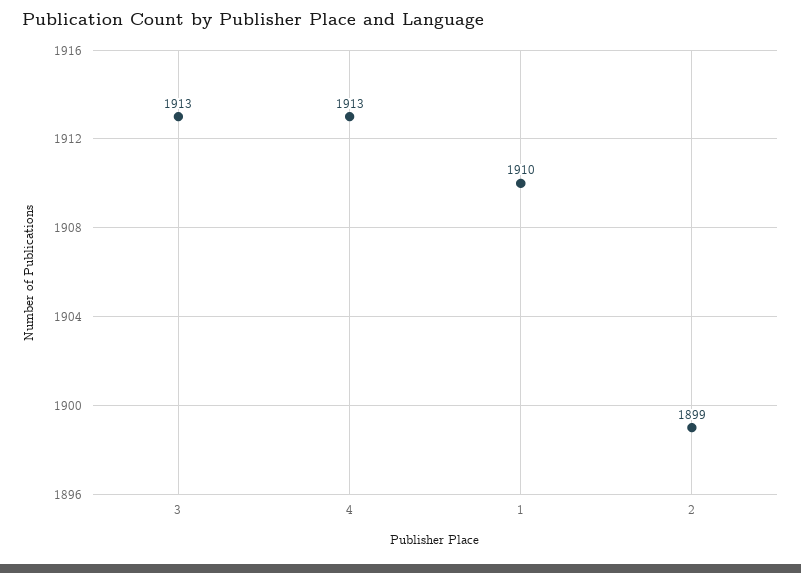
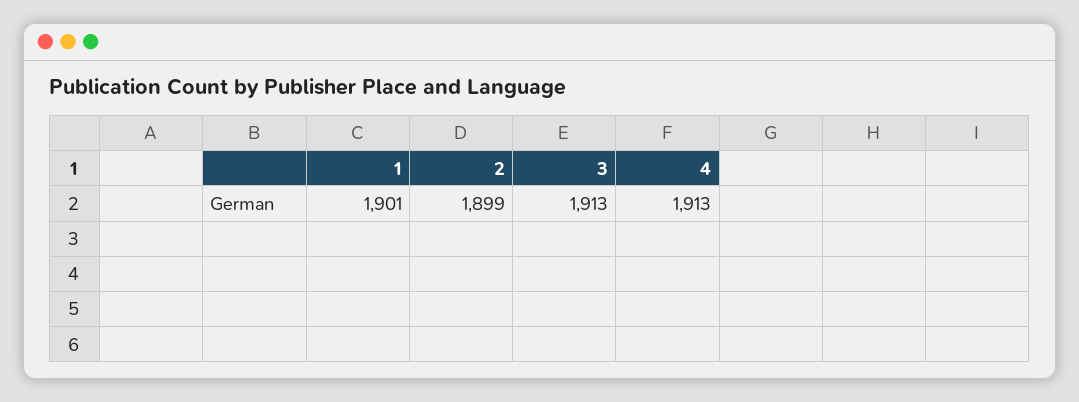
1: 1910 -> 1901

